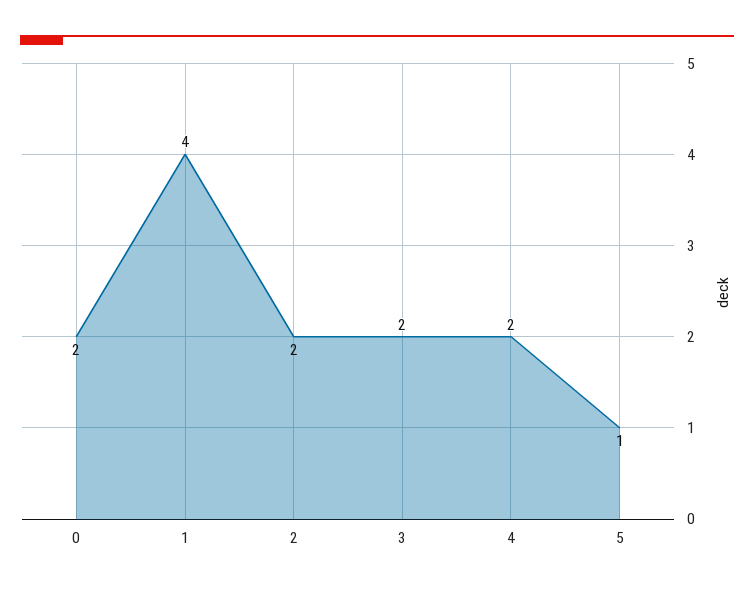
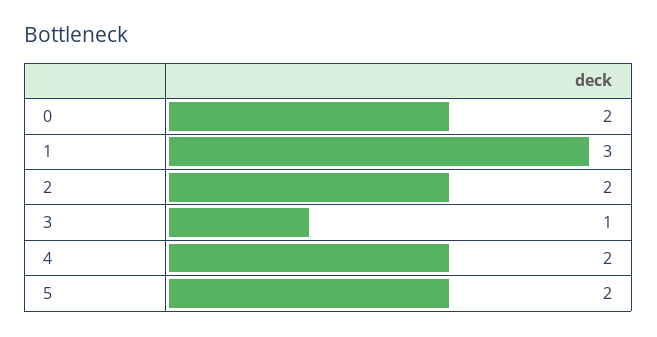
1: 4 -> 3
3: 2 -> 1
5: 1 -> 2

